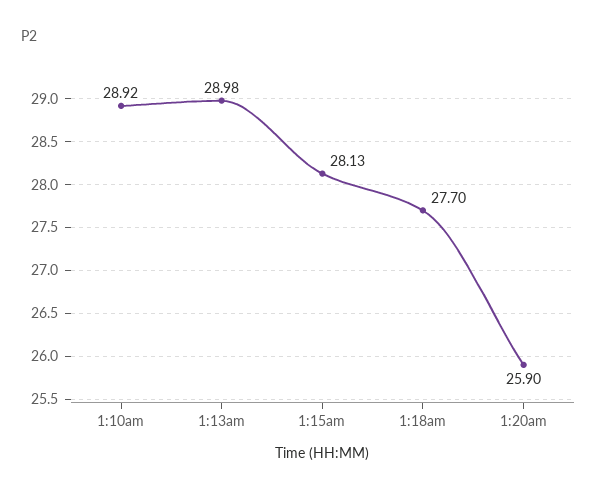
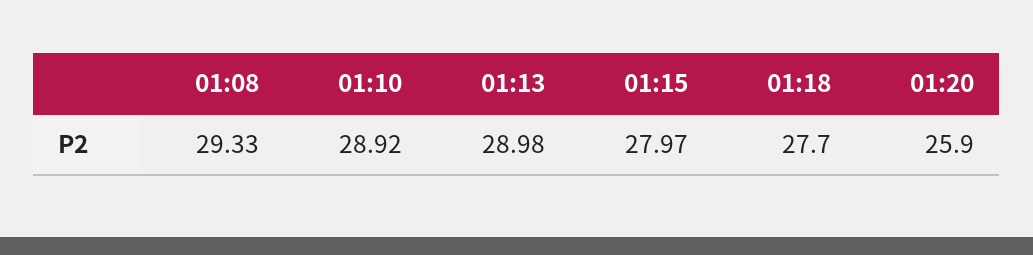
1:15am: 28.13 -> 27.97
01:08: none -> 29.33

